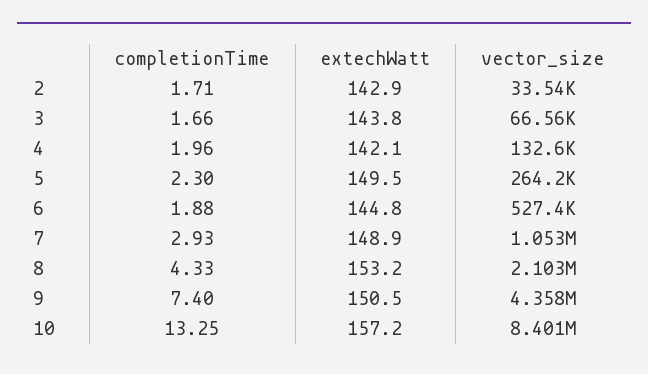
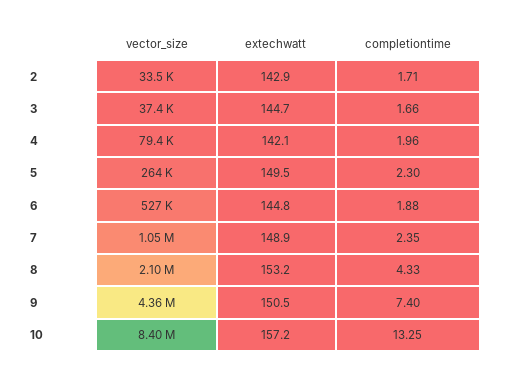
extechWatt, 3: 143.8 -> 144.7
vector_size, 3: 66560 -> 37400
vector_size, 4: 132600 -> 79400
completionTime, 7: 2.93 -> 2.35

